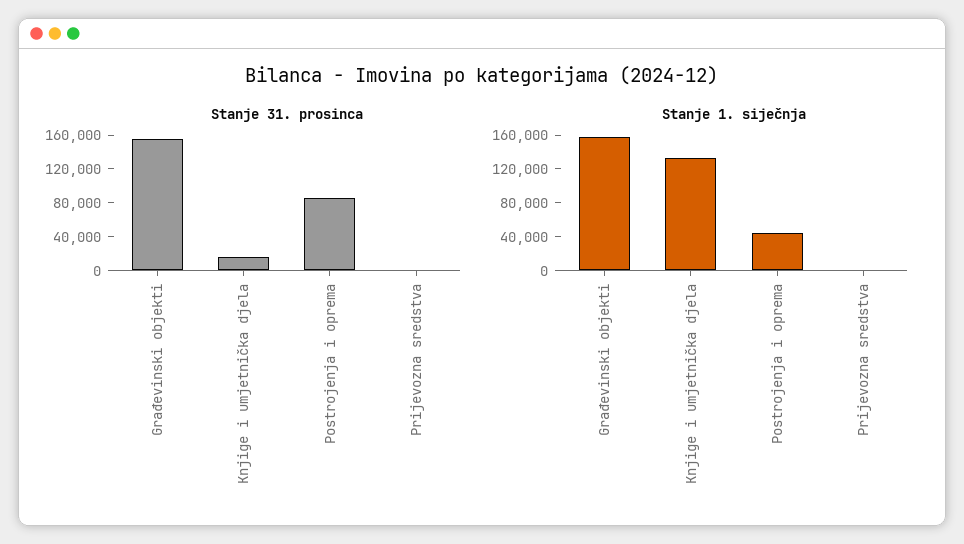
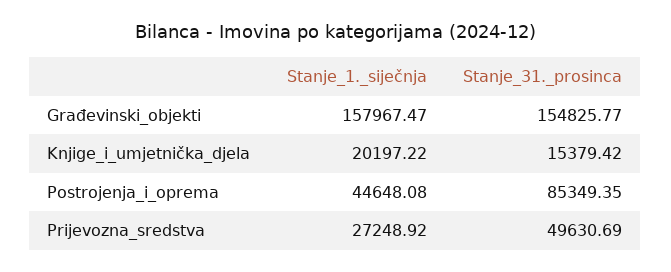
Stanje 31. prosinca, Prijevozna sredstva: 0 -> 49630.69
Stanje 1. siječnja, Knjige i umjetnička djela: 130000 -> 20197.22
Stanje 1. siječnja, Prijevozna sredstva: 0 -> 27248.92

